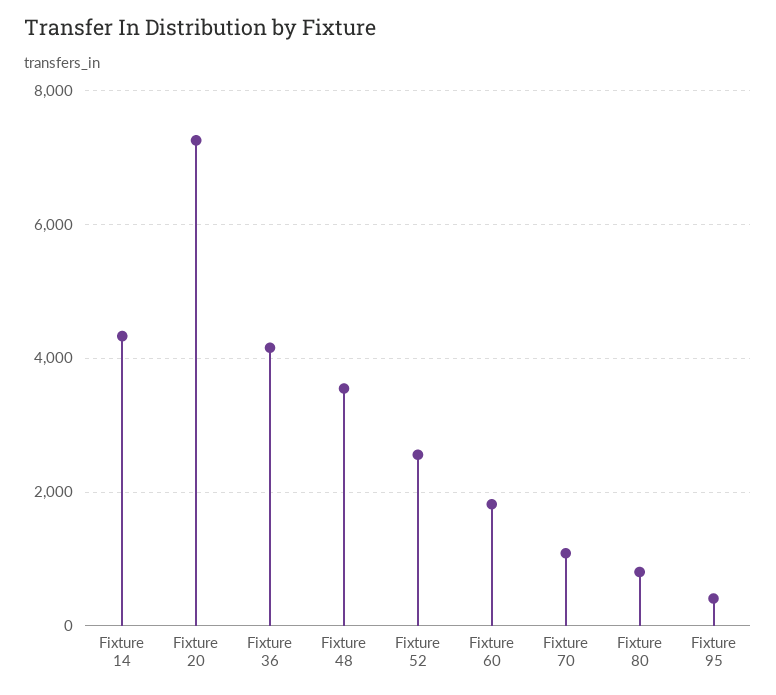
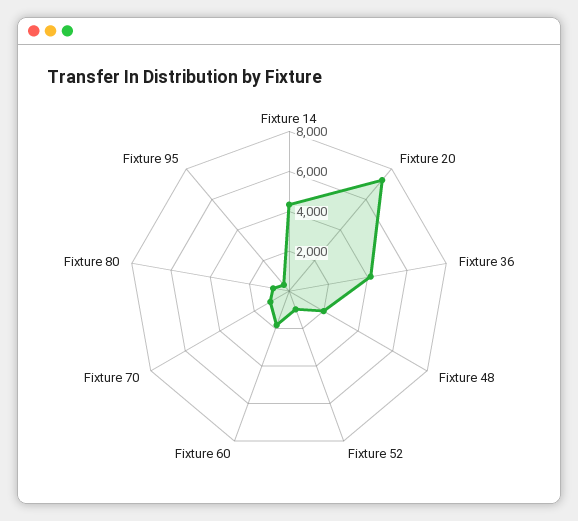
Fixture 48: 3600 -> 2000
Fixture 52: 2600 -> 1000

